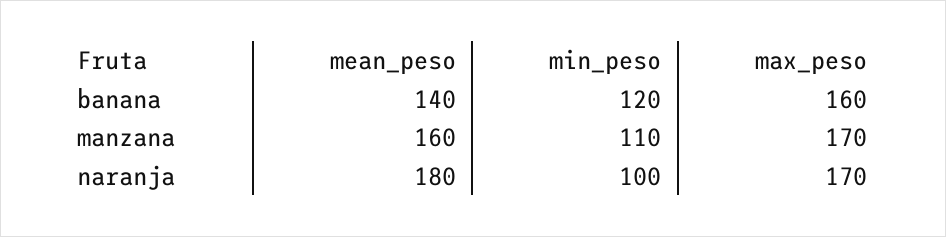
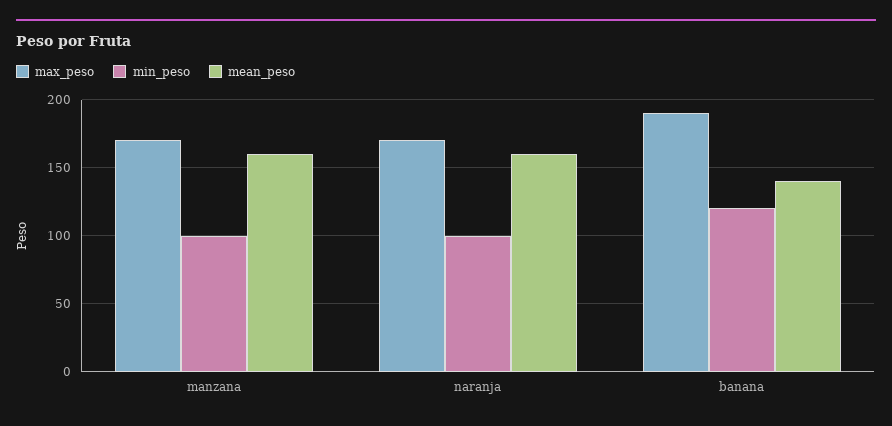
max_peso, banana: 160 -> 190
min_peso, manzana: 110 -> 100
mean_peso, naranja: 180 -> 160

